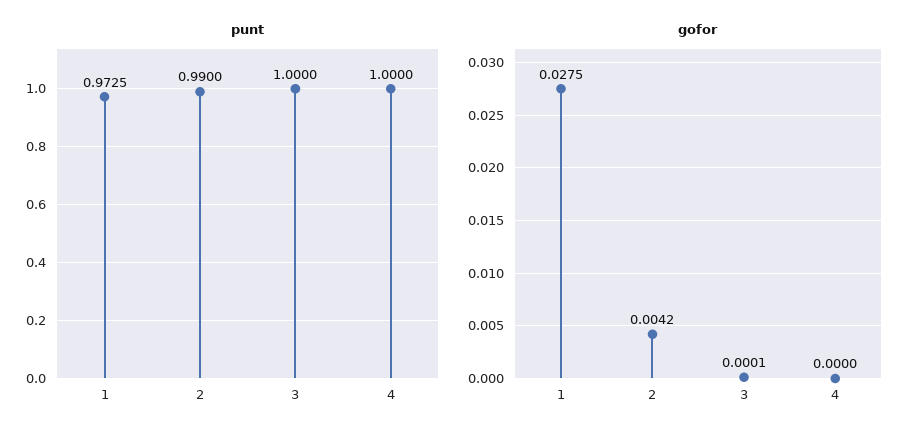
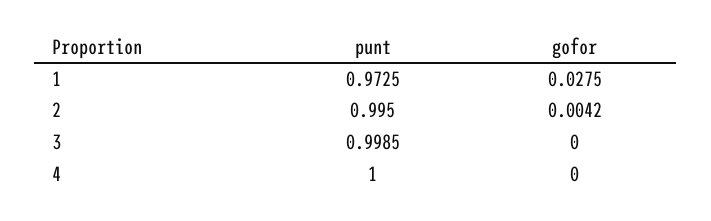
punt, 2: 0.99 -> 0.995
punt, 3: 1 -> 0.9985
gofor, 3: 0.0001 -> 0

